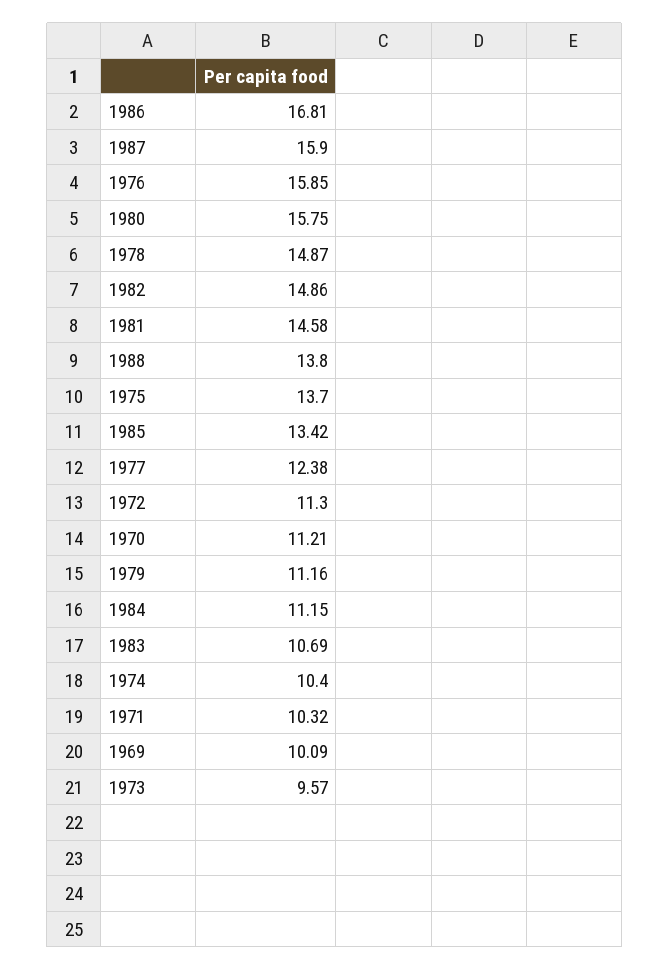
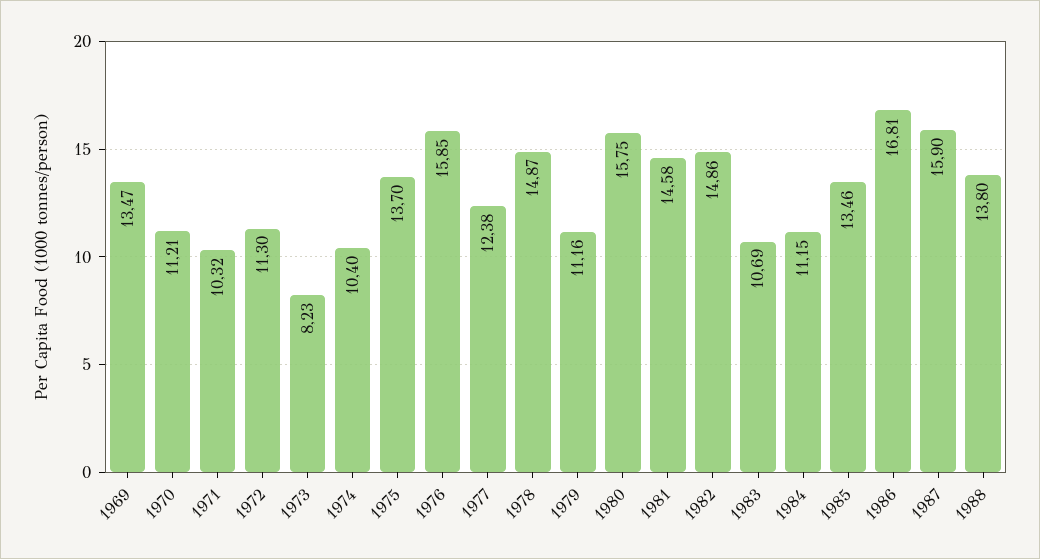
1985: 13.42 -> 13.46
1969: 10.09 -> 13.47
1973: 9.57 -> 8.23

